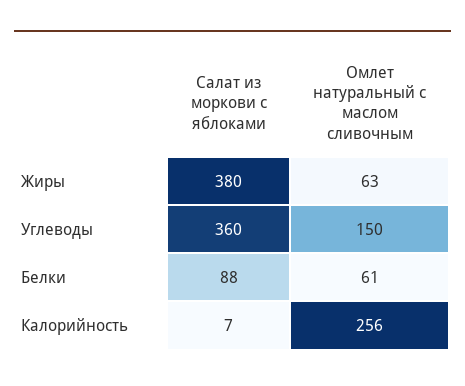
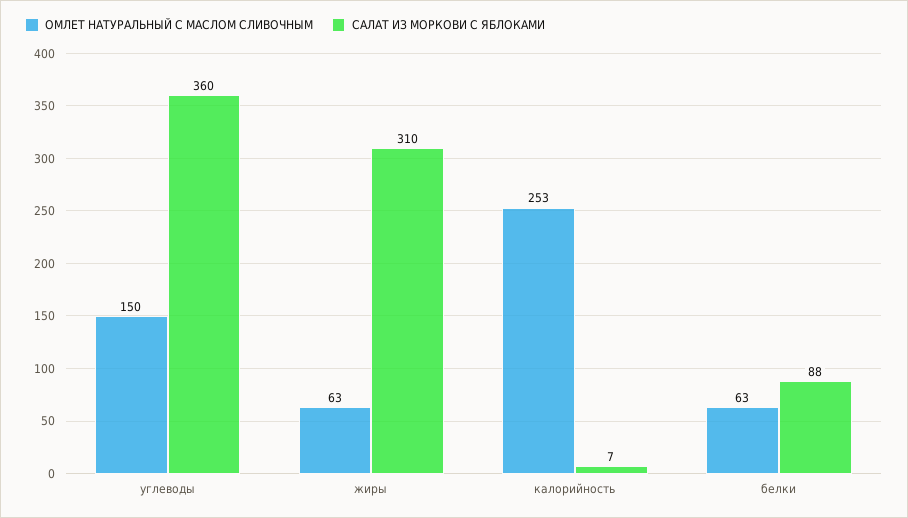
Салат из моркови с яблоками, Жиры: 380 -> 310
Омлет натуральный с маслом сливочным, Белки: 61 -> 63
Омлет натуральный с маслом сливочным, Калорийность: 256 -> 253

